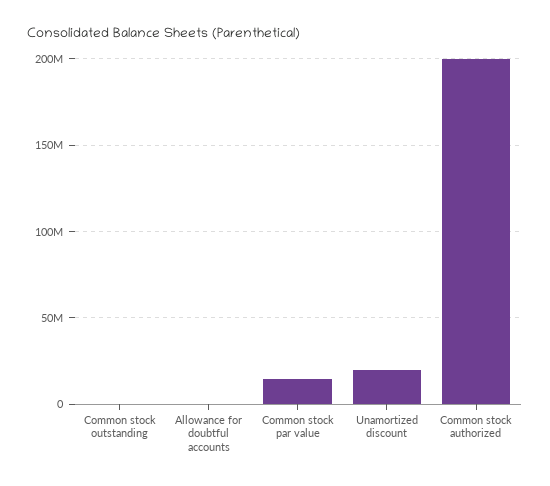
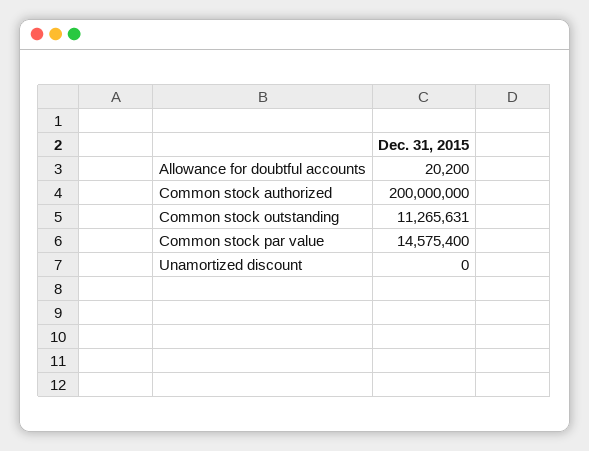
Common stock outstanding: 0 -> 11265631
Unamortized discount: 20000000 -> 0

